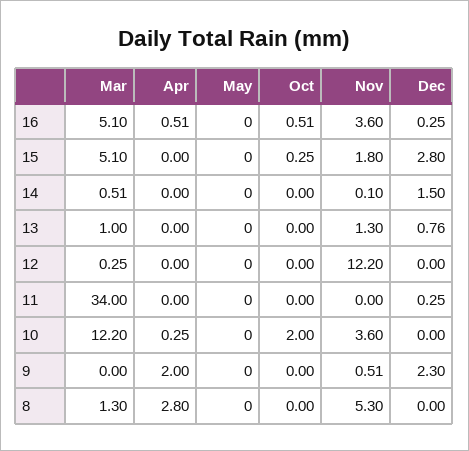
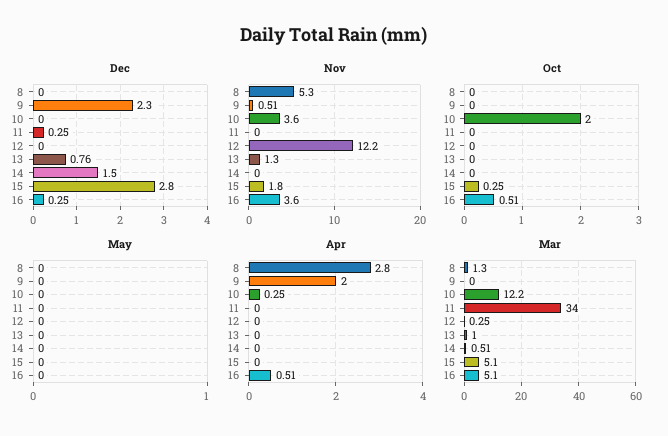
Nov, 14: 0.1 -> 0

